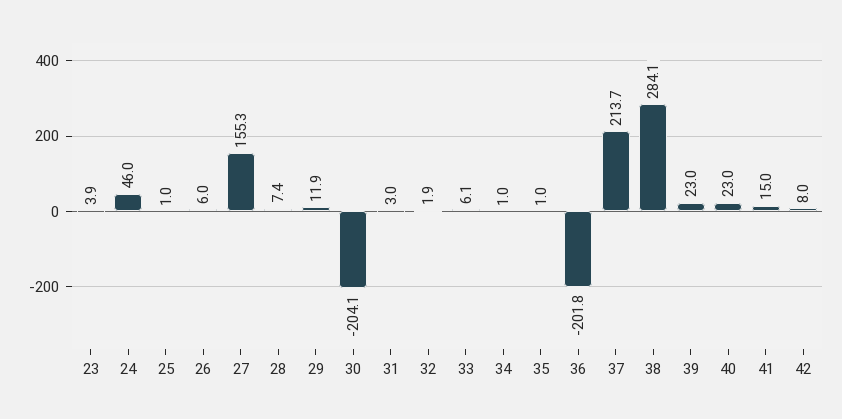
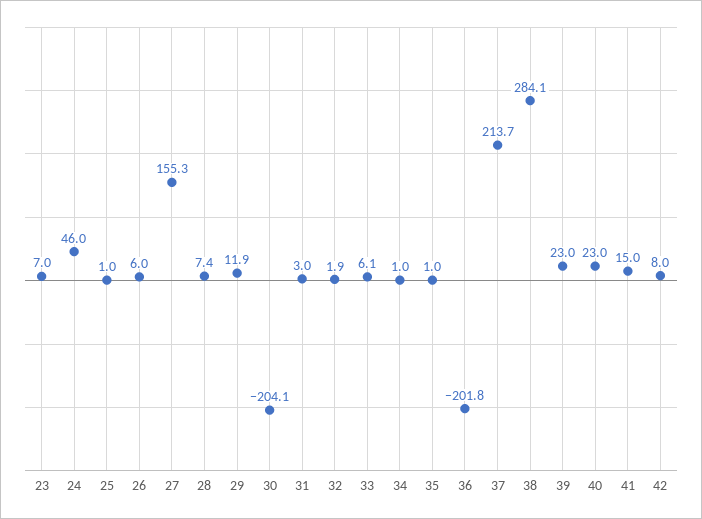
23: 3.9 -> 7

